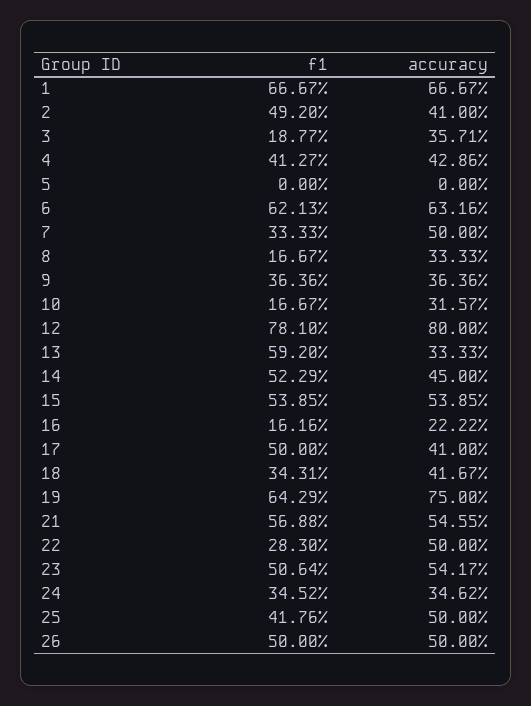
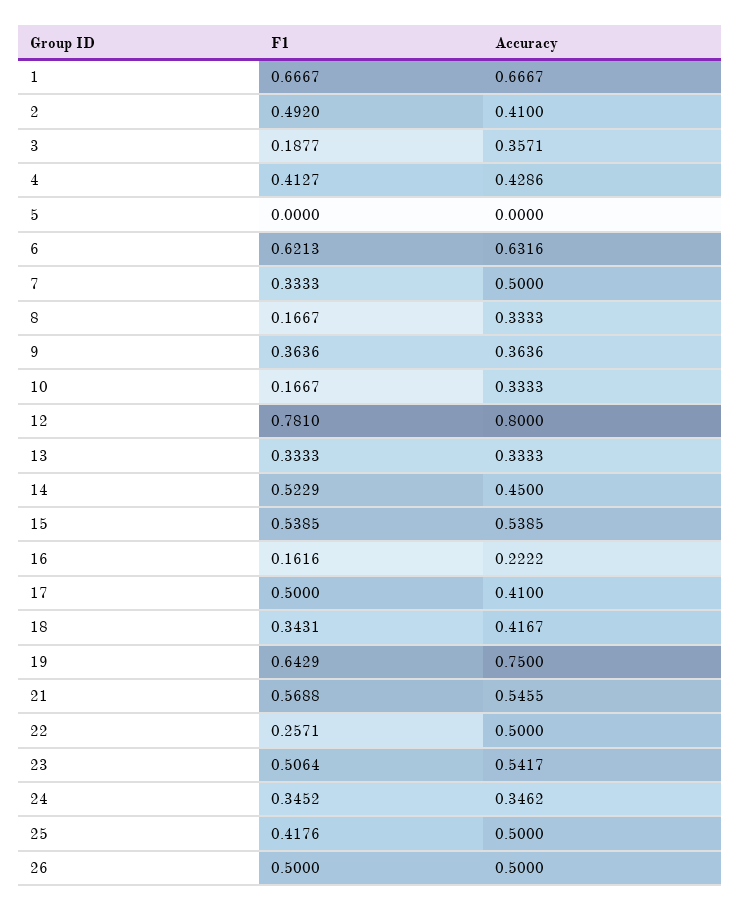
accuracy, 10: 0.3157 -> 0.3333
f1, 13: 0.592 -> 0.3333
f1, 22: 0.283 -> 0.2571

